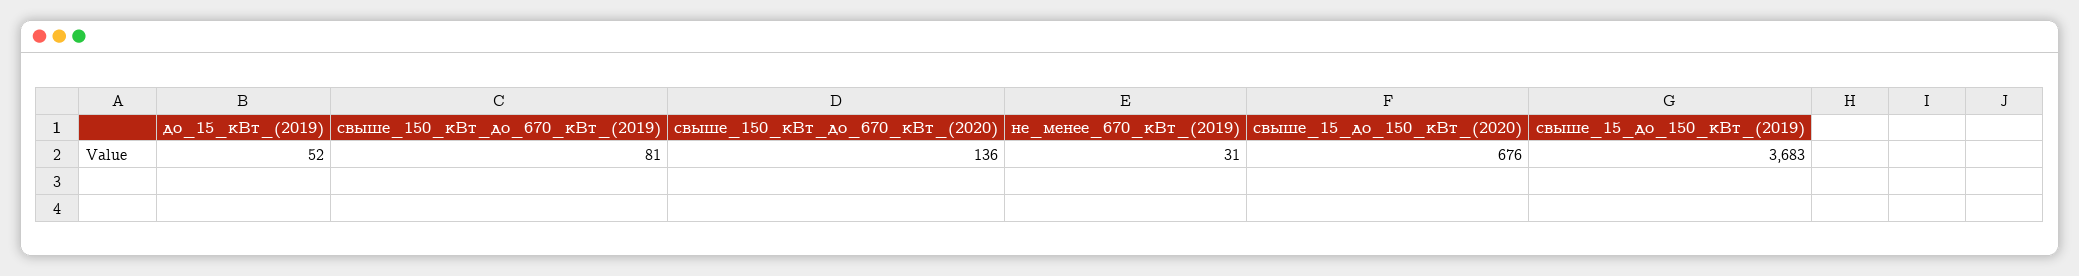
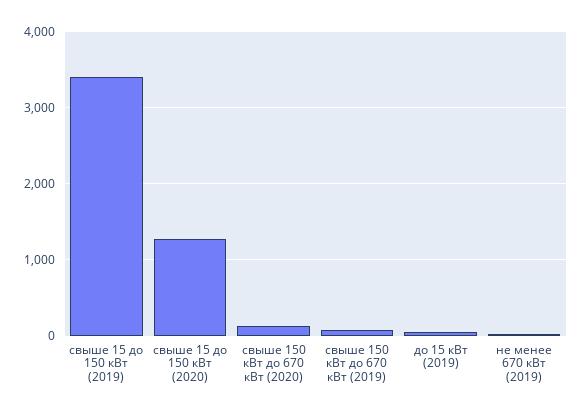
свыше_15_до_150_кВт_(2020): 676 -> 1300
свыше_15_до_150_кВт_(2019): 3683 -> 3400

